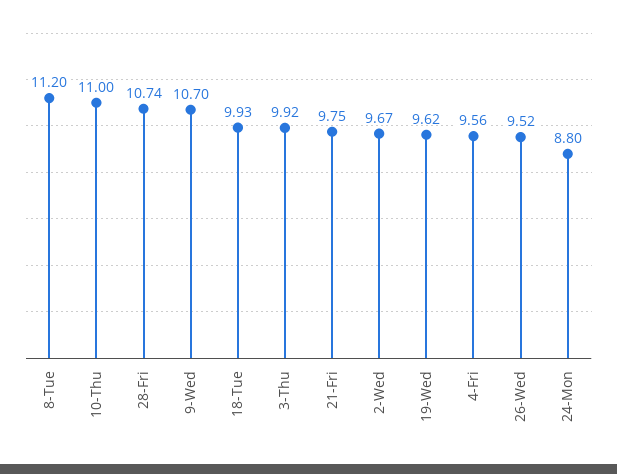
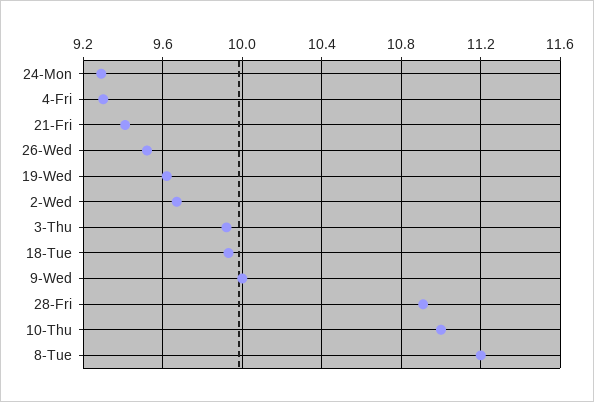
28-Fri: 10.74 -> 10.9
9-Wed: 10.7 -> 10
21-Fri: 9.75 -> 9.4
4-Fri: 9.56 -> 9.3
24-Mon: 8.8 -> 9.3

